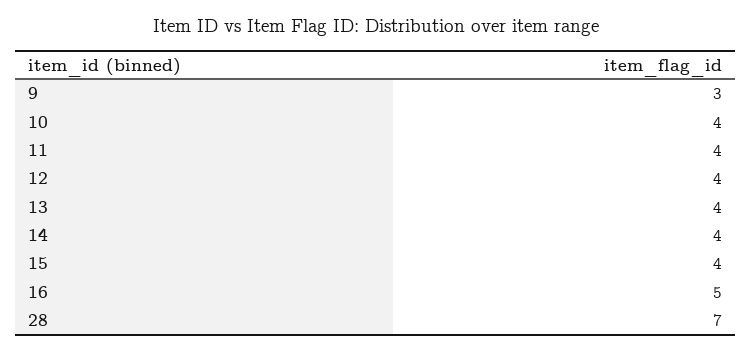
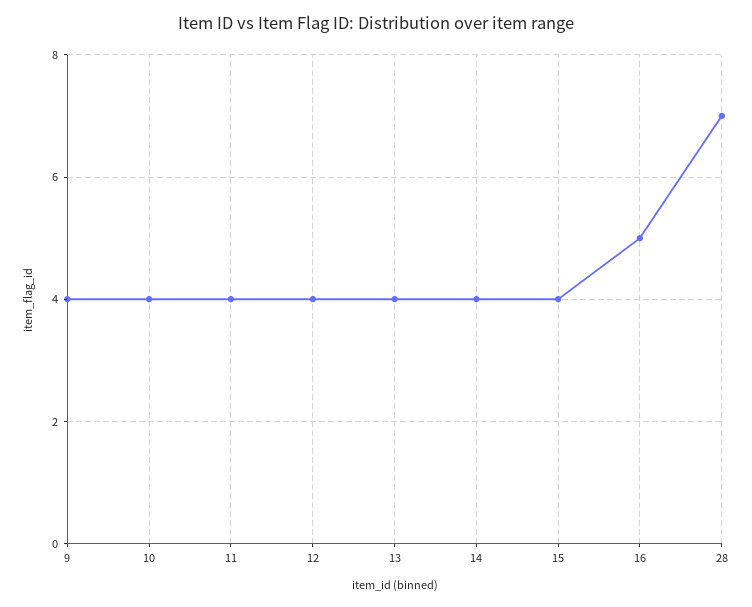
9: 3 -> 4

